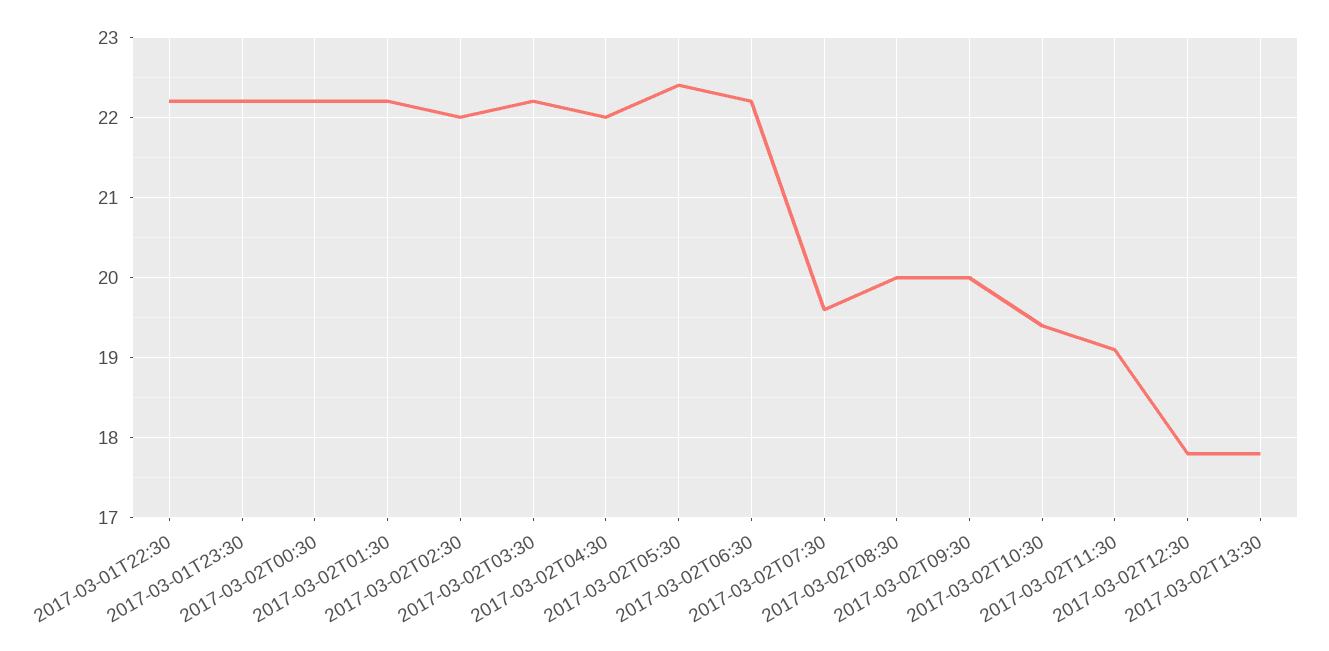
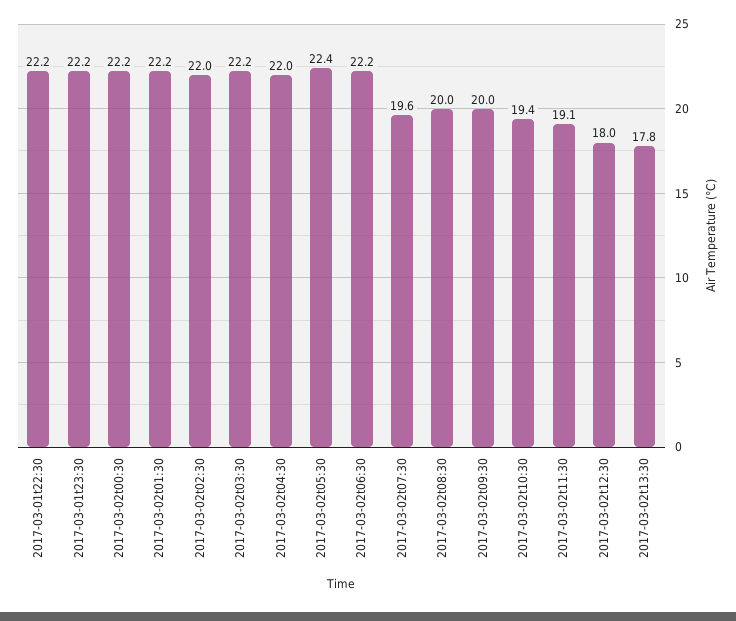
2017-03-02T12:30: 17.8 -> 18

